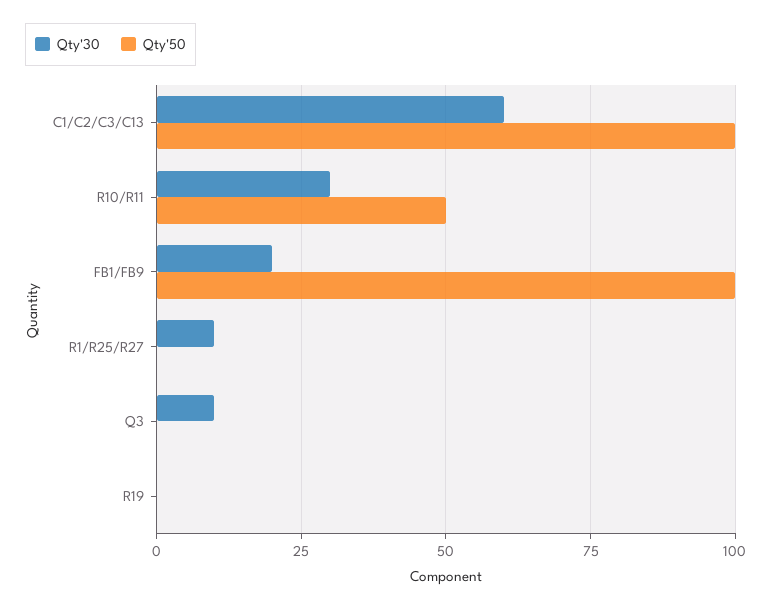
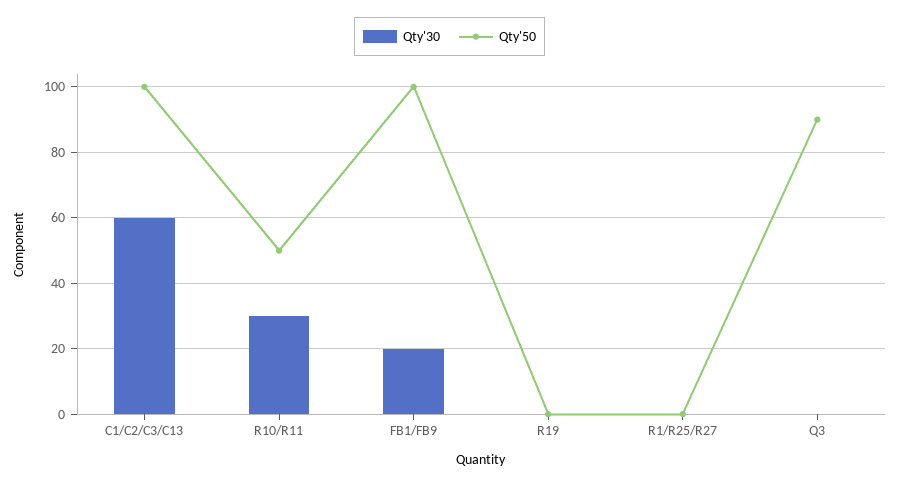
Qty'30, R1/R25/R27: 10 -> 0
Qty'30, Q3: 10 -> 0
Qty'50, Q3: 0 -> 90

